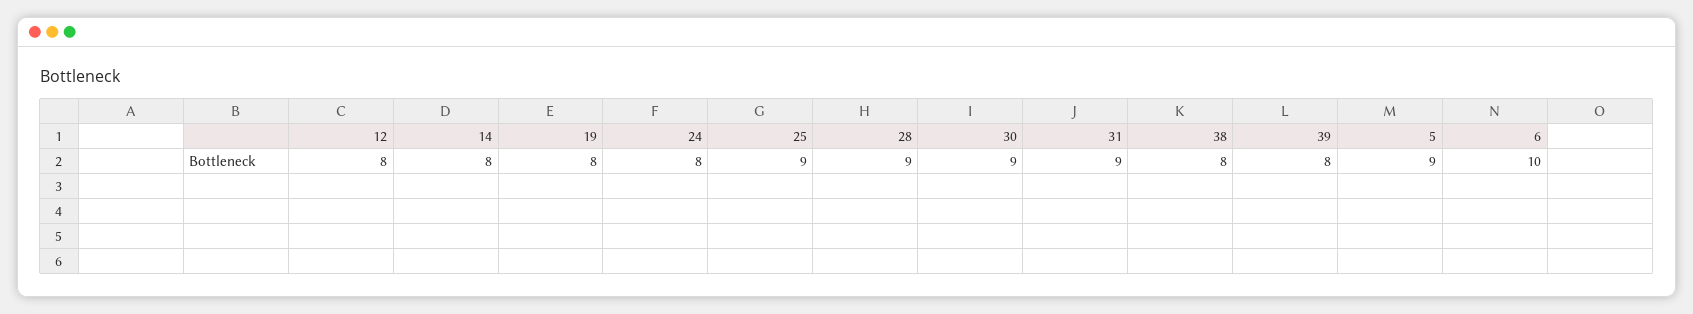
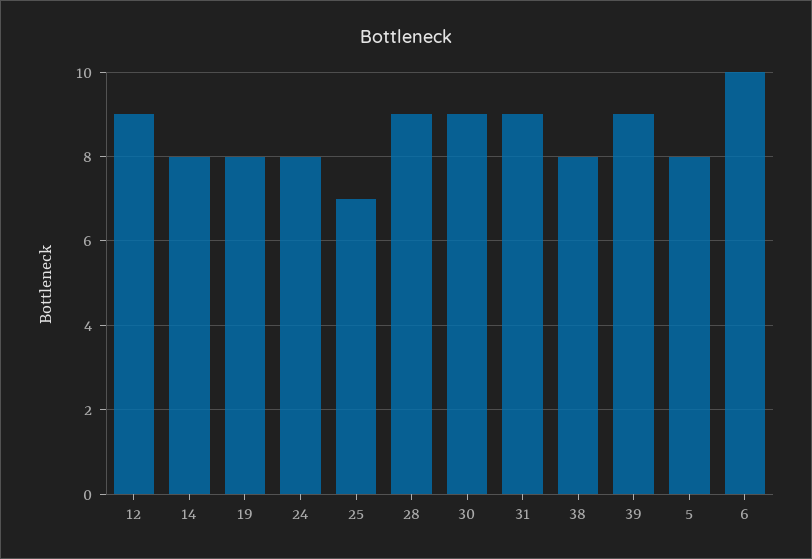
12: 8 -> 9
25: 9 -> 7
39: 8 -> 9
5: 9 -> 8

